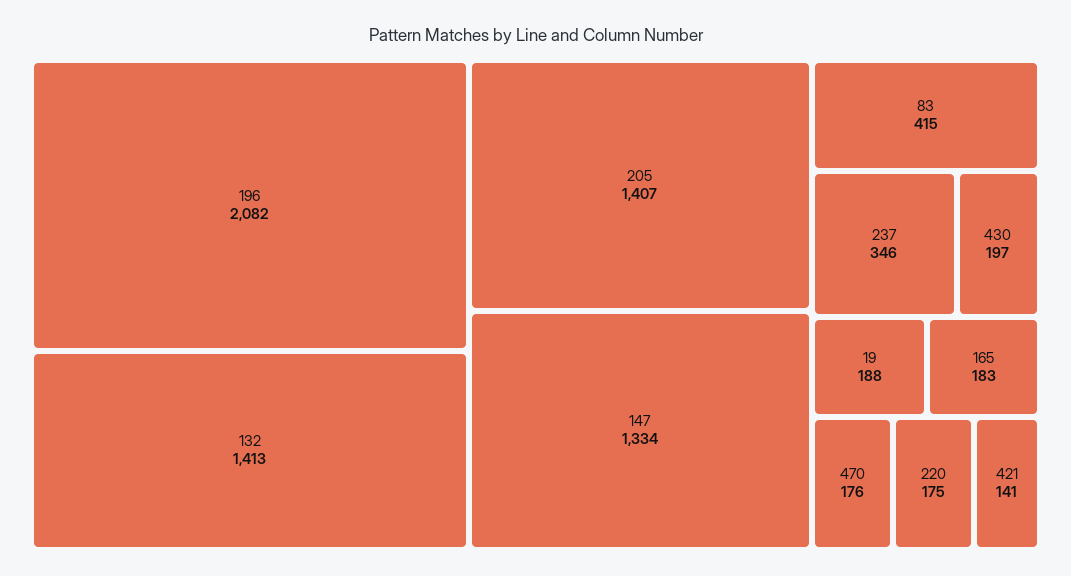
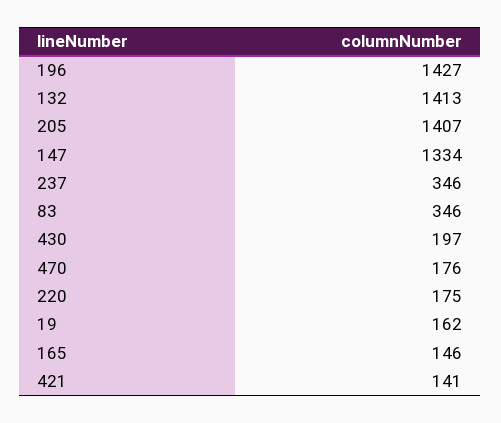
196: 2082 -> 1427
83: 415 -> 346
19: 188 -> 162
165: 183 -> 146

